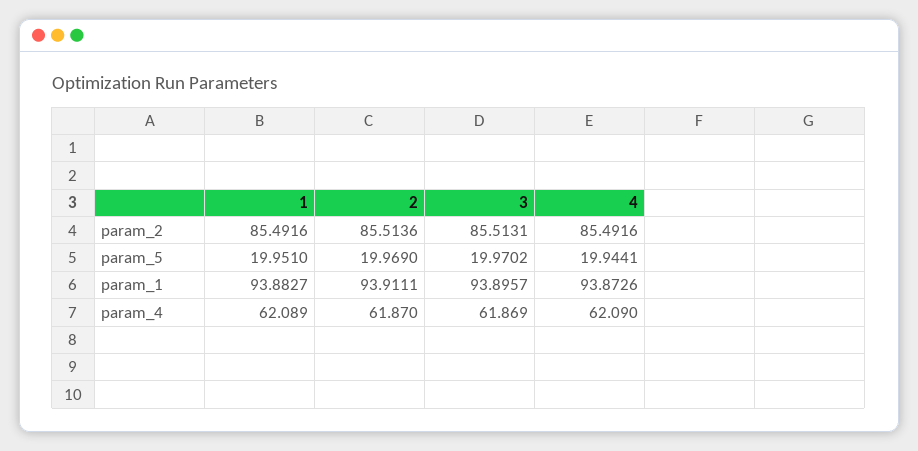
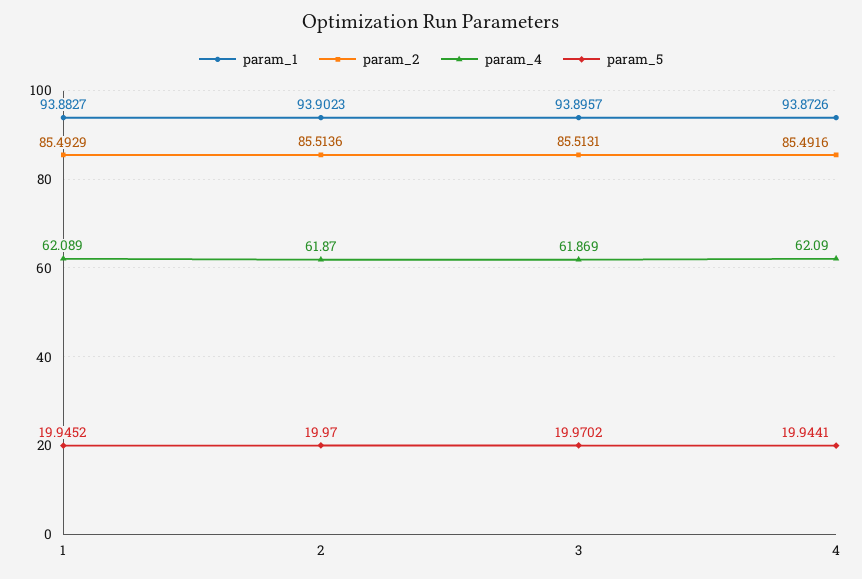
param_2, 1: 85.4916 -> 85.4929
param_5, 1: 19.951 -> 19.9452
param_5, 2: 19.969 -> 19.97
param_1, 2: 93.9111 -> 93.9023

